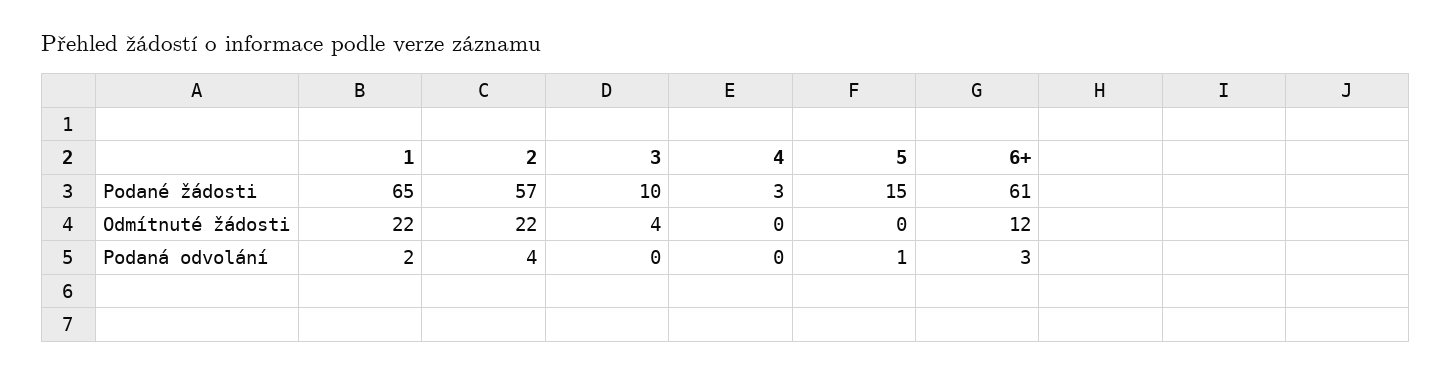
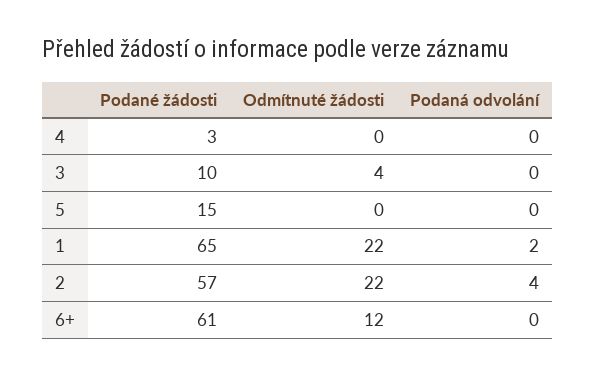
5, Podaná odvolání: 1 -> 0
6+, Podaná odvolání: 3 -> 0

